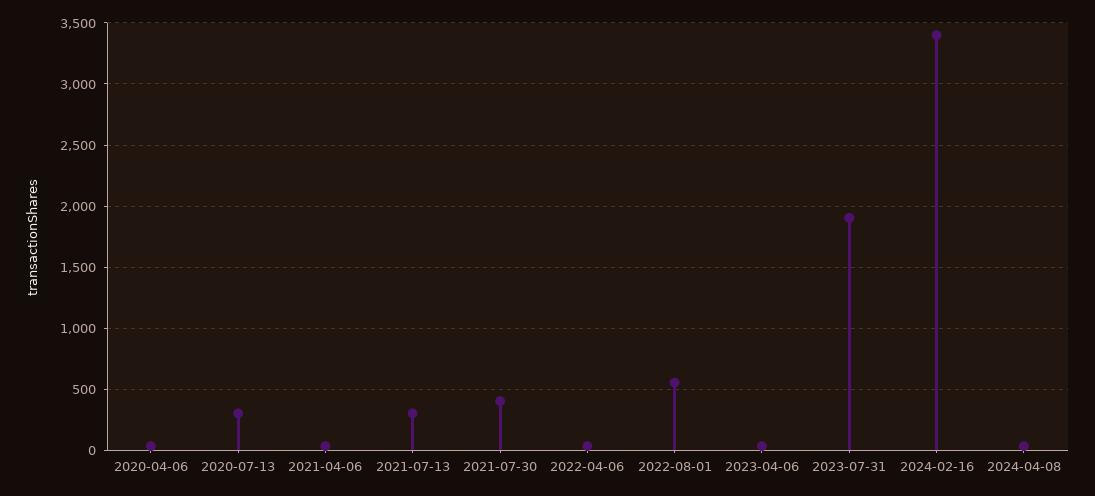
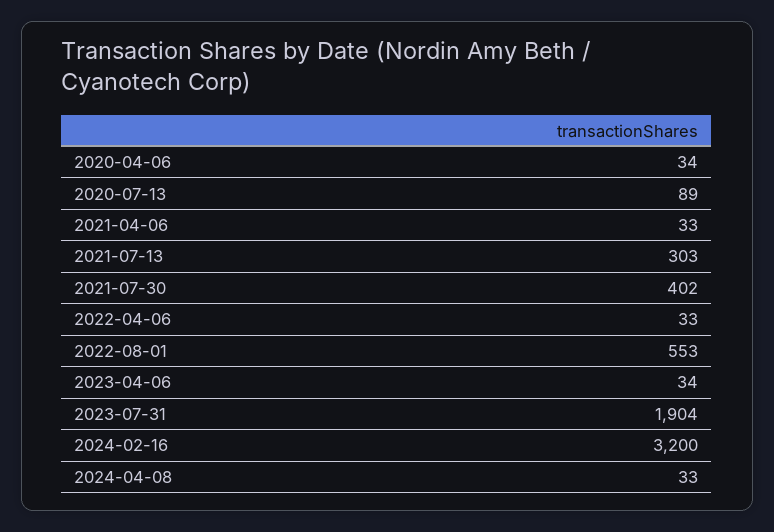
2020-07-13: 300 -> 89
2024-02-16: 3400 -> 3200

